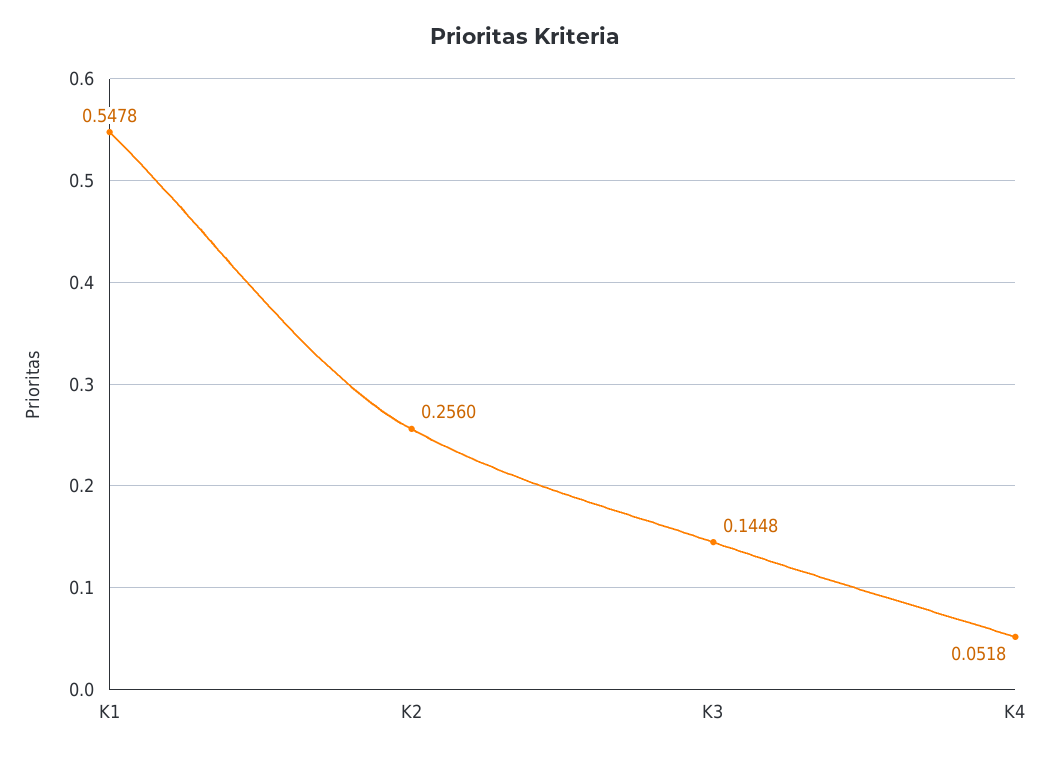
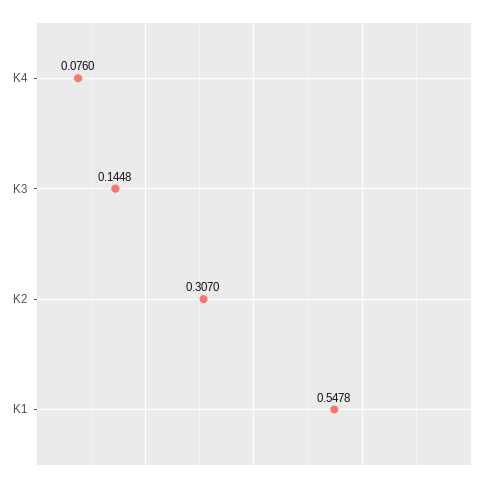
K2: 0.256 -> 0.307
K4: 0.0518 -> 0.076

